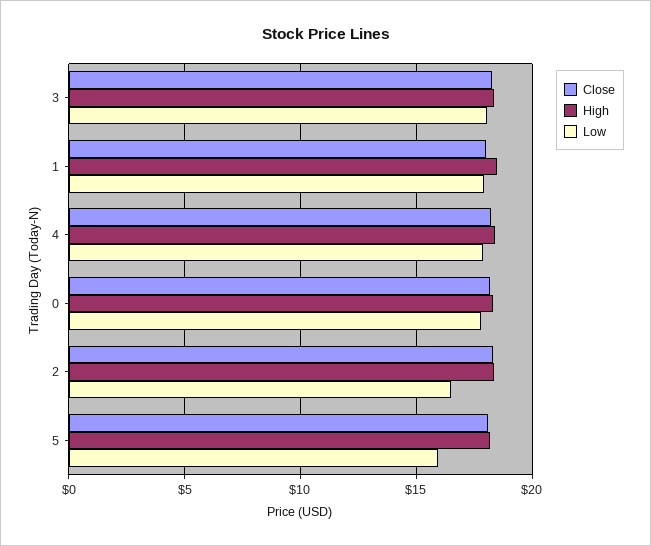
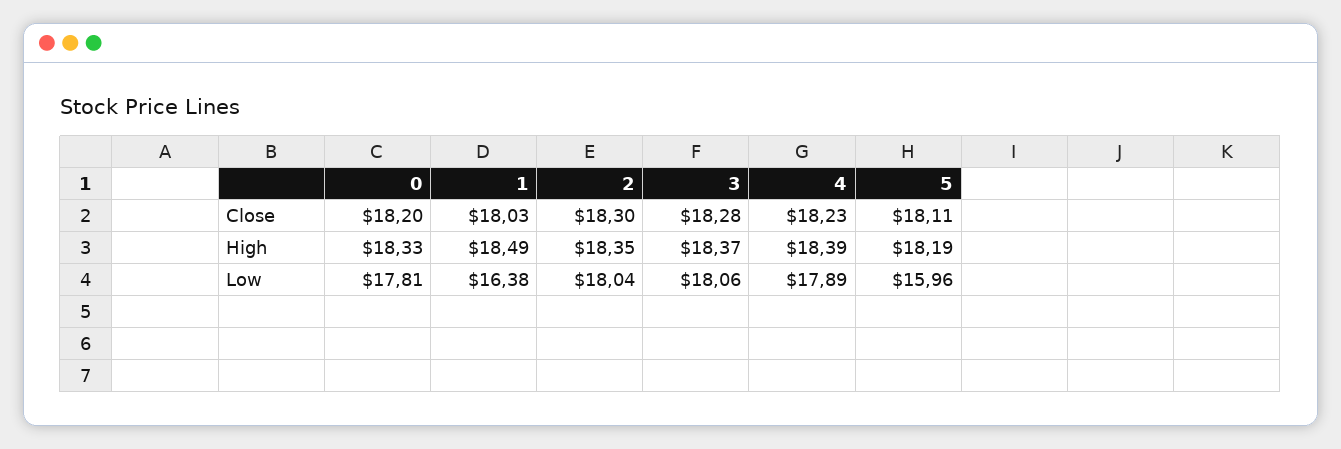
Low, 1: 18 -> 16.38
Low, 2: 16.5 -> 18.04

